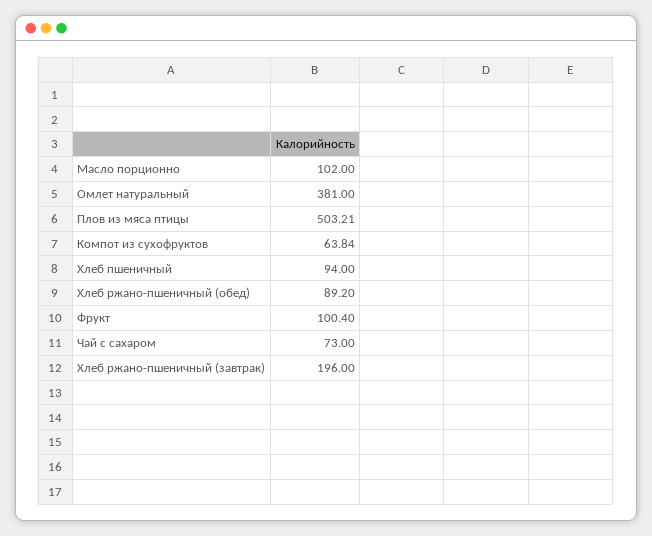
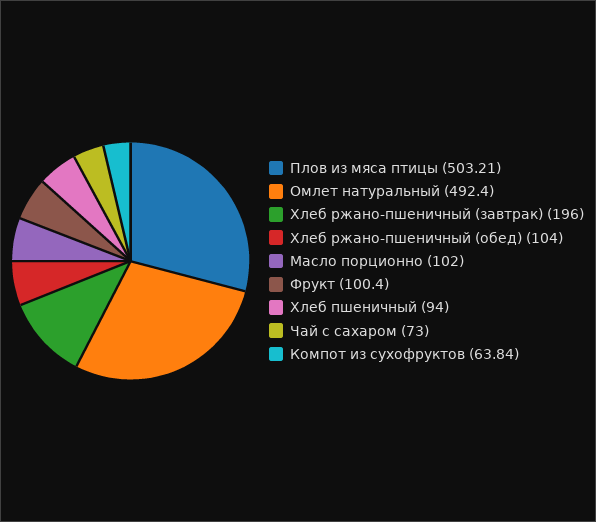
Омлет натуральный: 381 -> 492.4
Хлеб ржано-пшеничный (обед): 89.2 -> 104

